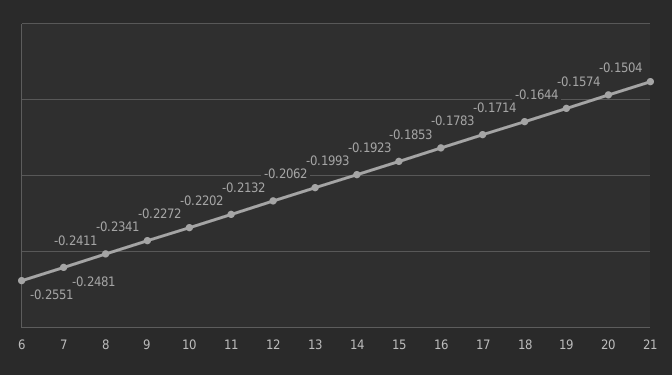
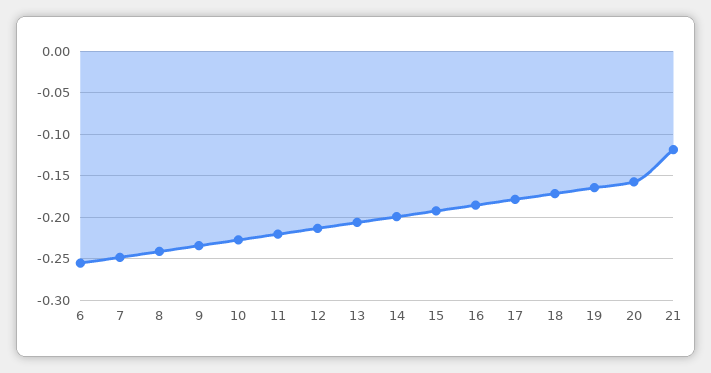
21: -0.1504 -> -0.12

